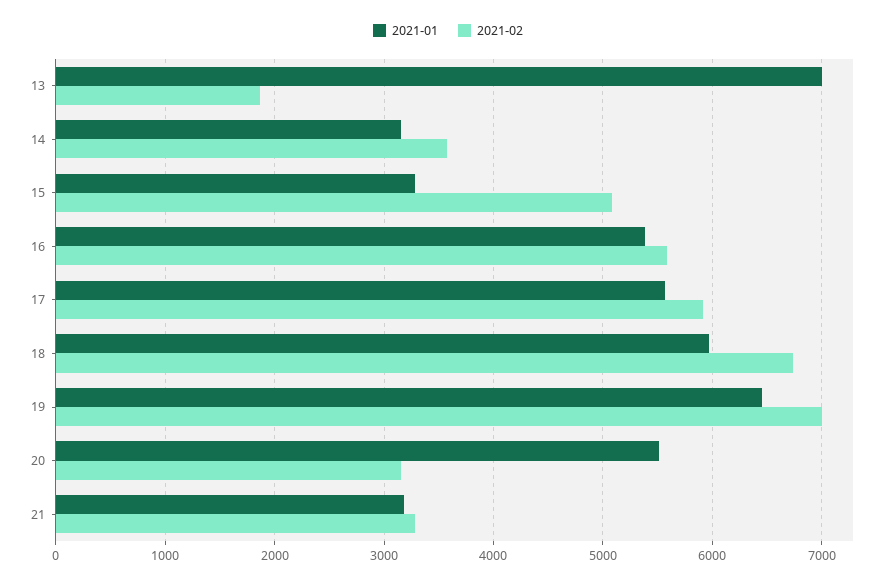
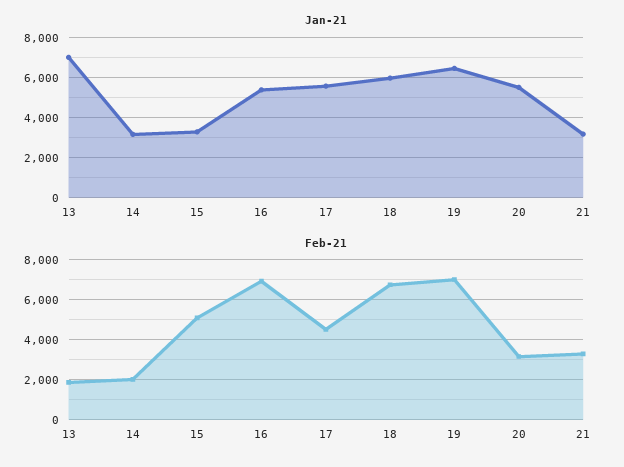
2021-02, 14: 3600 -> 2000
2021-02, 16: 5600 -> 7000
2021-02, 17: 5900 -> 4500

